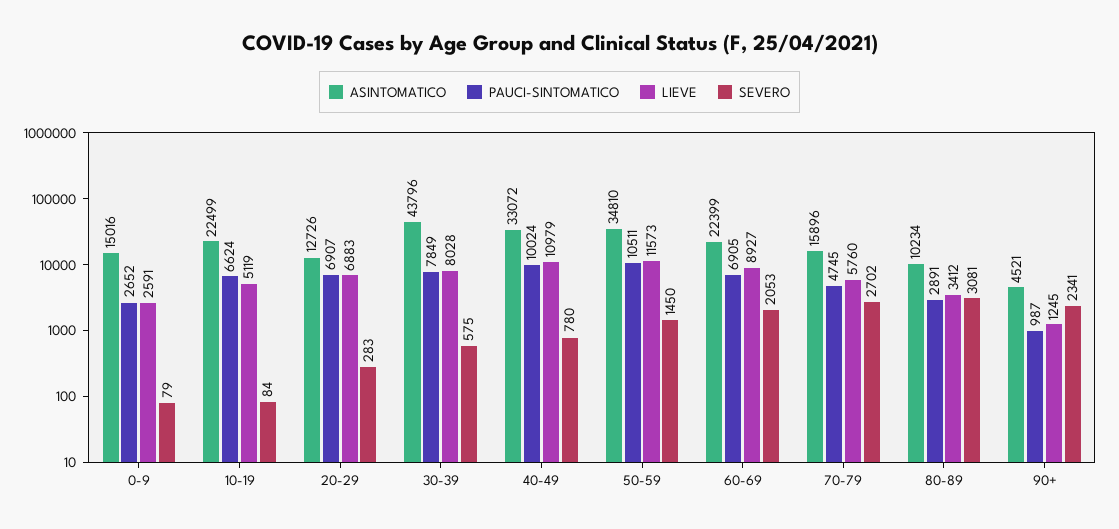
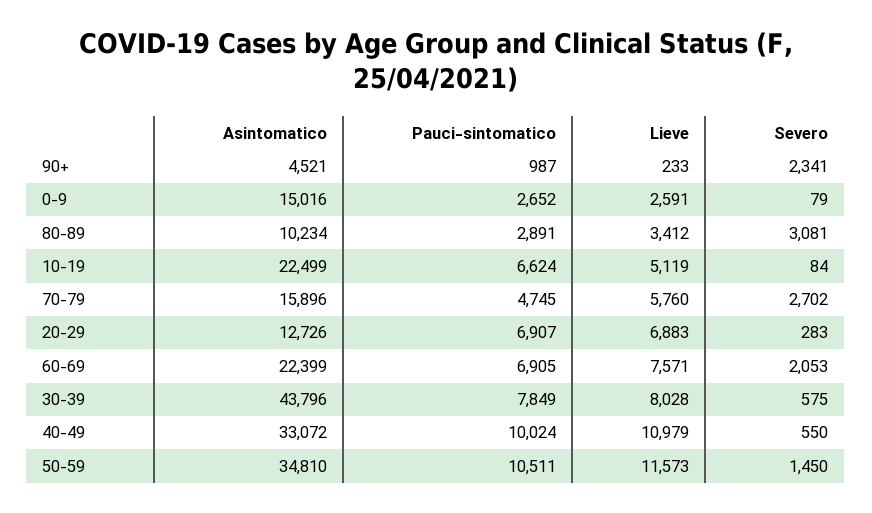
SEVERO, 40-49: 780 -> 550
LIEVE, 60-69: 8927 -> 7571
LIEVE, 90+: 1245 -> 233

